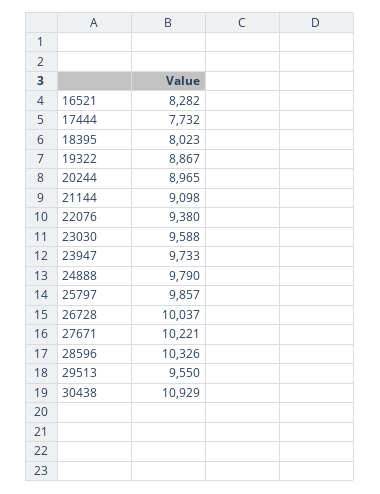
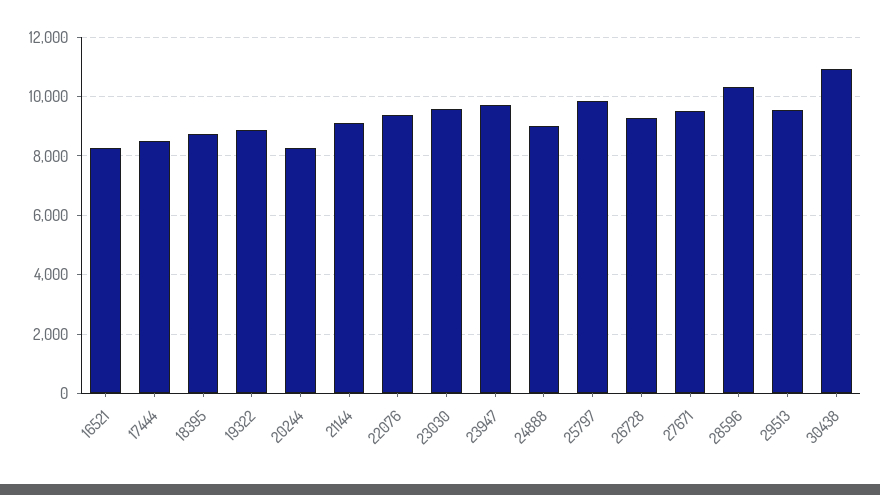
17444: 7732 -> 8500
18395: 8023 -> 8750
20244: 8965 -> 8250
24888: 9790 -> 9000
26728: 10037 -> 9250
27671: 10221 -> 9500

